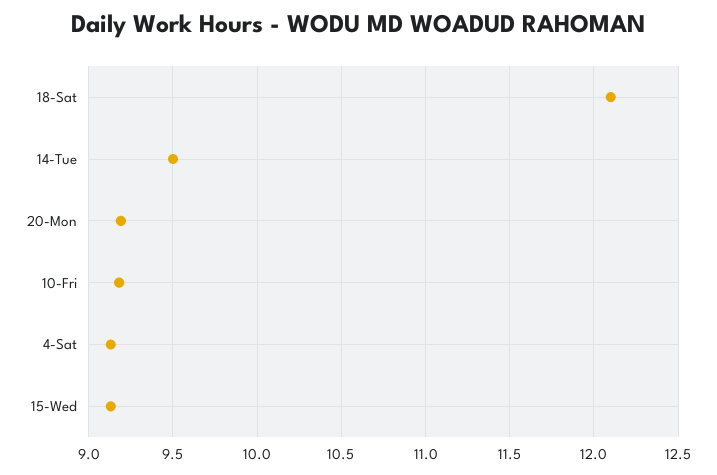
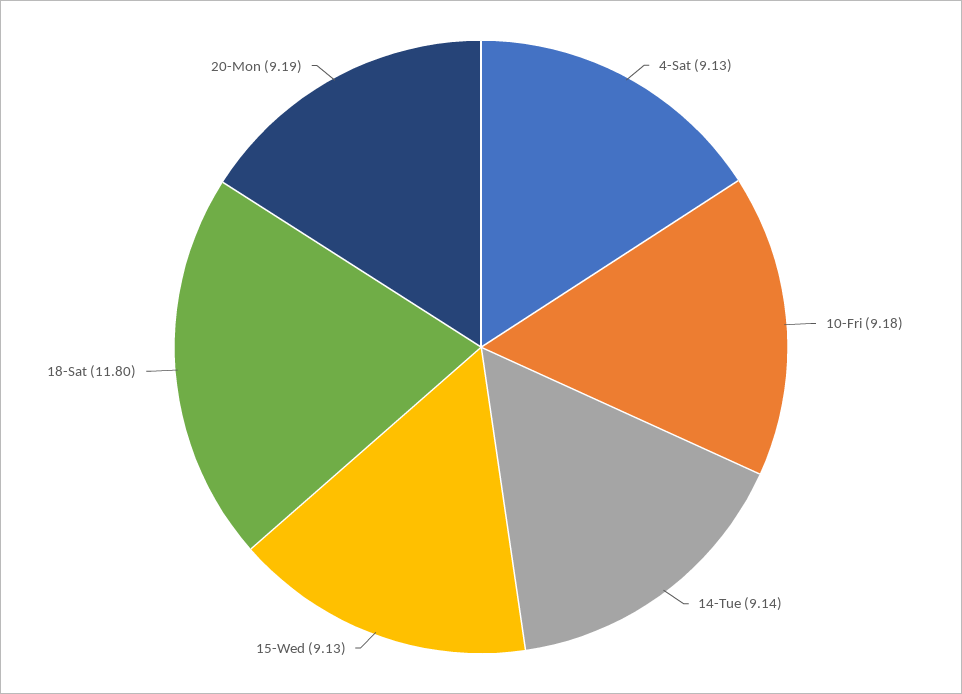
18-Sat: 12.1 -> 11.8
14-Tue: 9.5 -> 9.14

